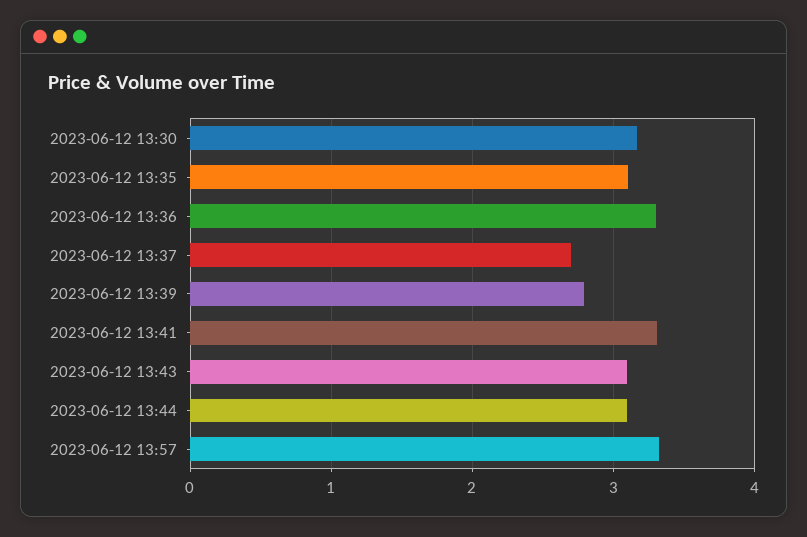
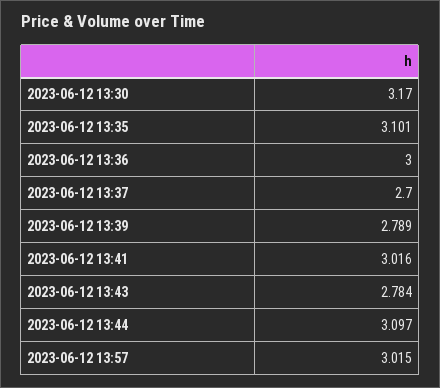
2023-06-12 13:36: 3.3 -> 3
2023-06-12 13:41: 3.3 -> 3.016
2023-06-12 13:43: 3.1 -> 2.784
2023-06-12 13:57: 3.3 -> 3.015

